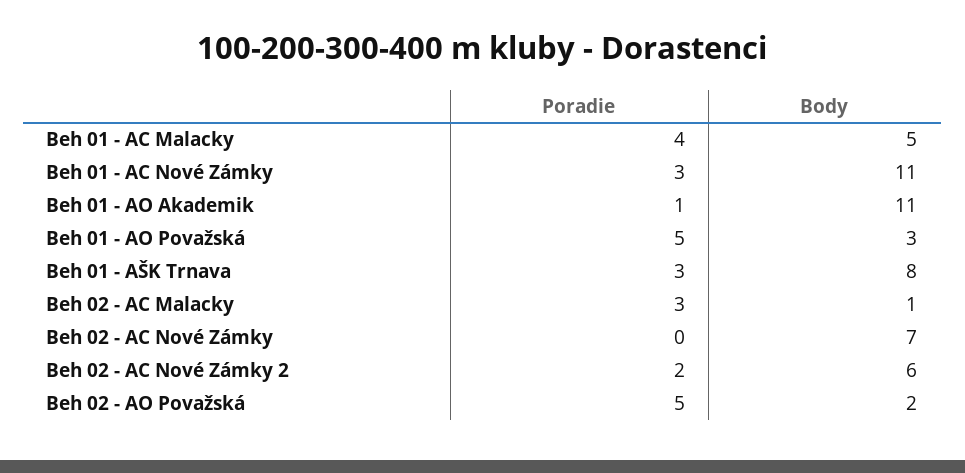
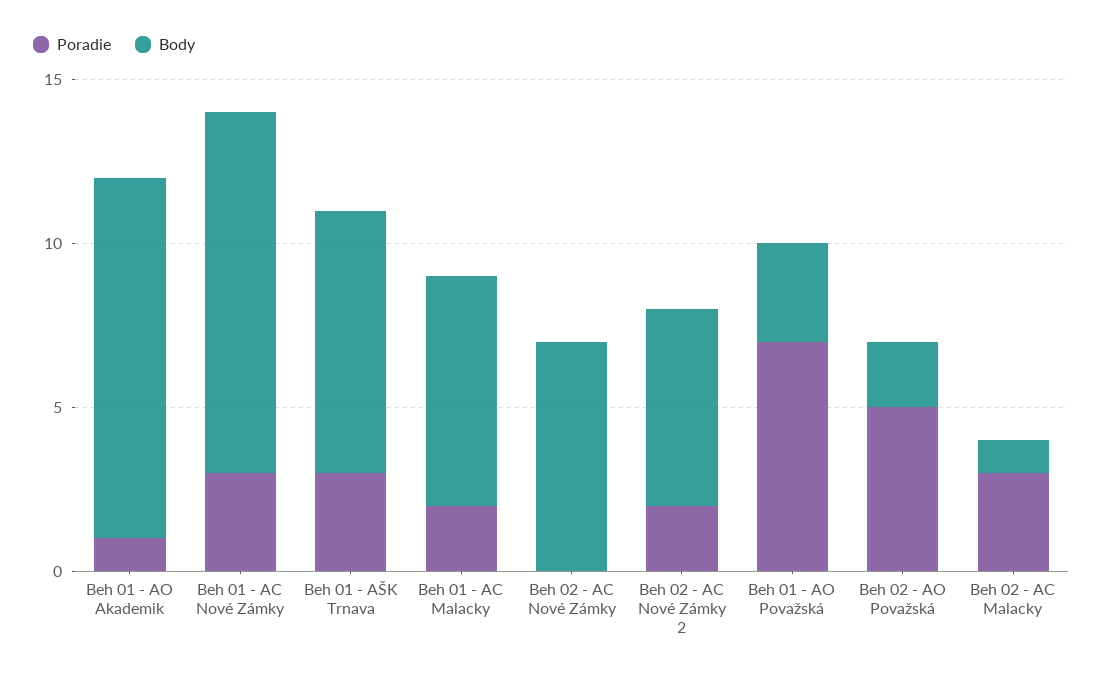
Poradie, Beh 01 - AC Malacky: 4 -> 2
Body, Beh 01 - AC Malacky: 5 -> 7
Poradie, Beh 01 - AO Považská: 5 -> 7

